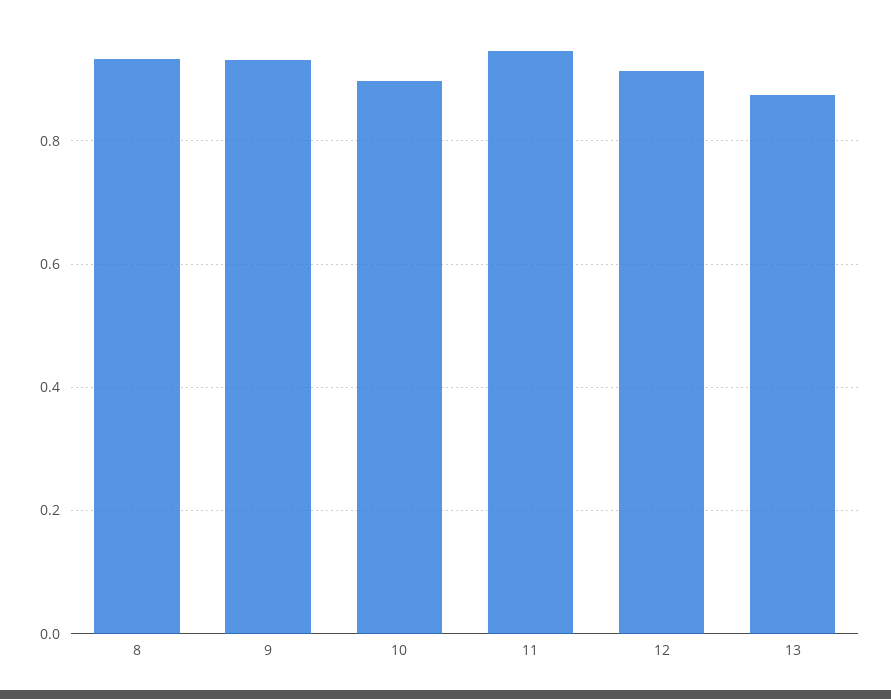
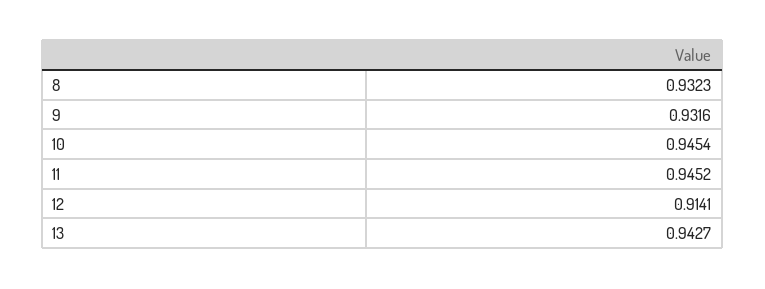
10: 0.9 -> 0.9454
13: 0.88 -> 0.9427

